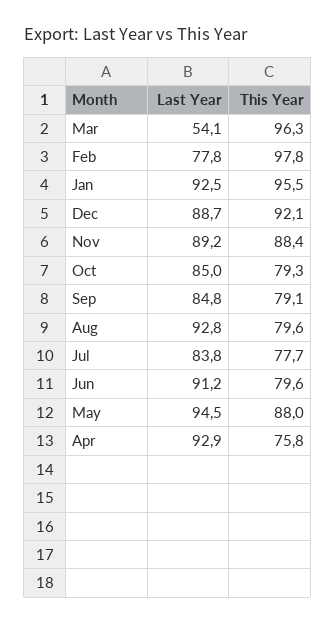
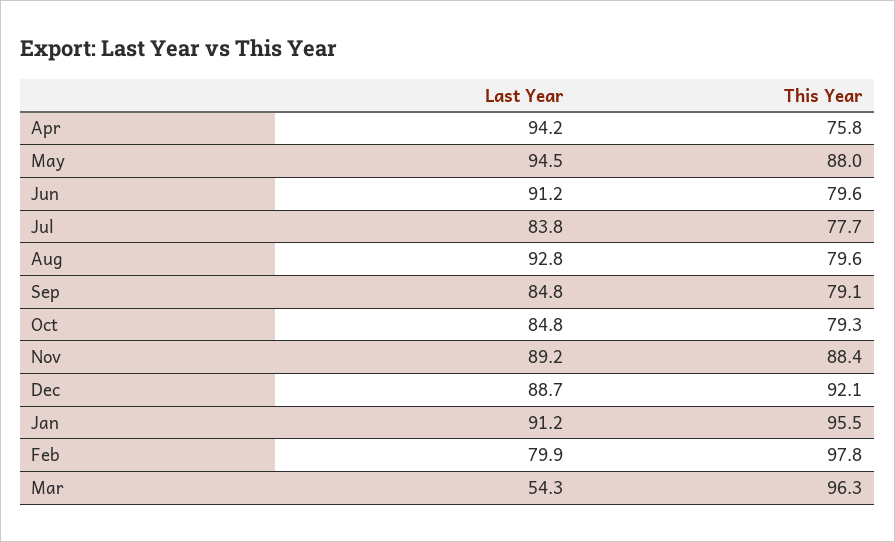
Last Year, Mar: 54.1 -> 54.3
Last Year, Feb: 77.8 -> 79.9
Last Year, Jan: 92.5 -> 91.2
Last Year, Oct: 85 -> 84.8
Last Year, Apr: 92.9 -> 94.2

